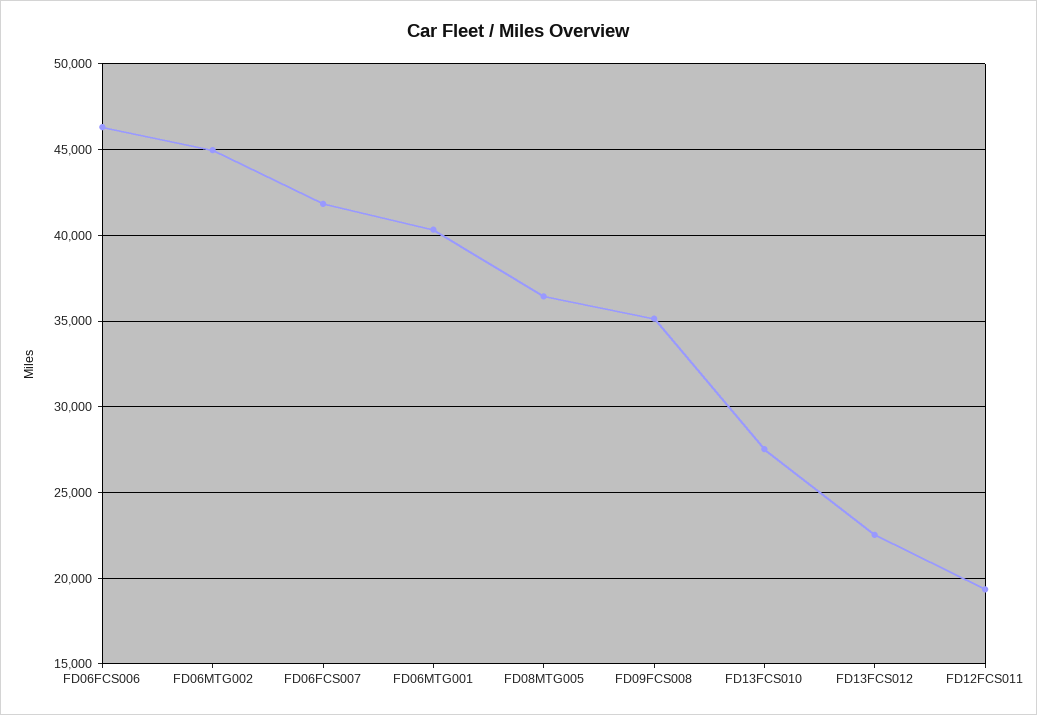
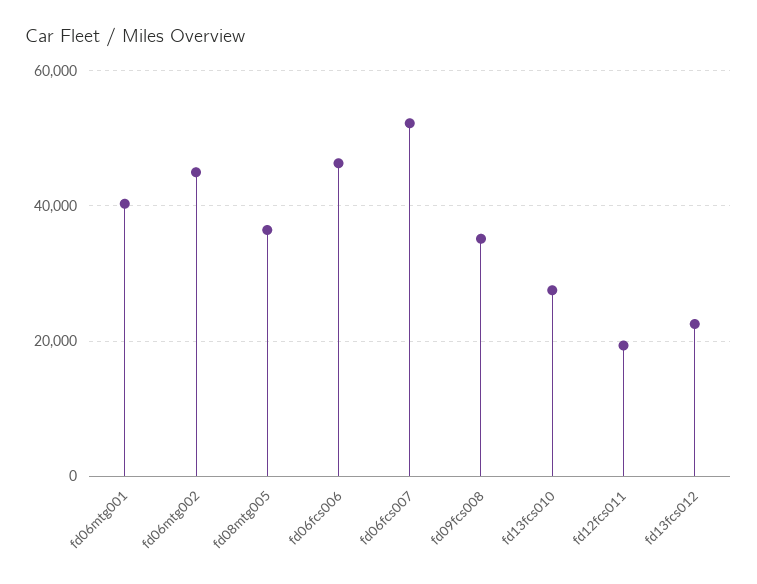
FD06FCS007: 42000 -> 52000

